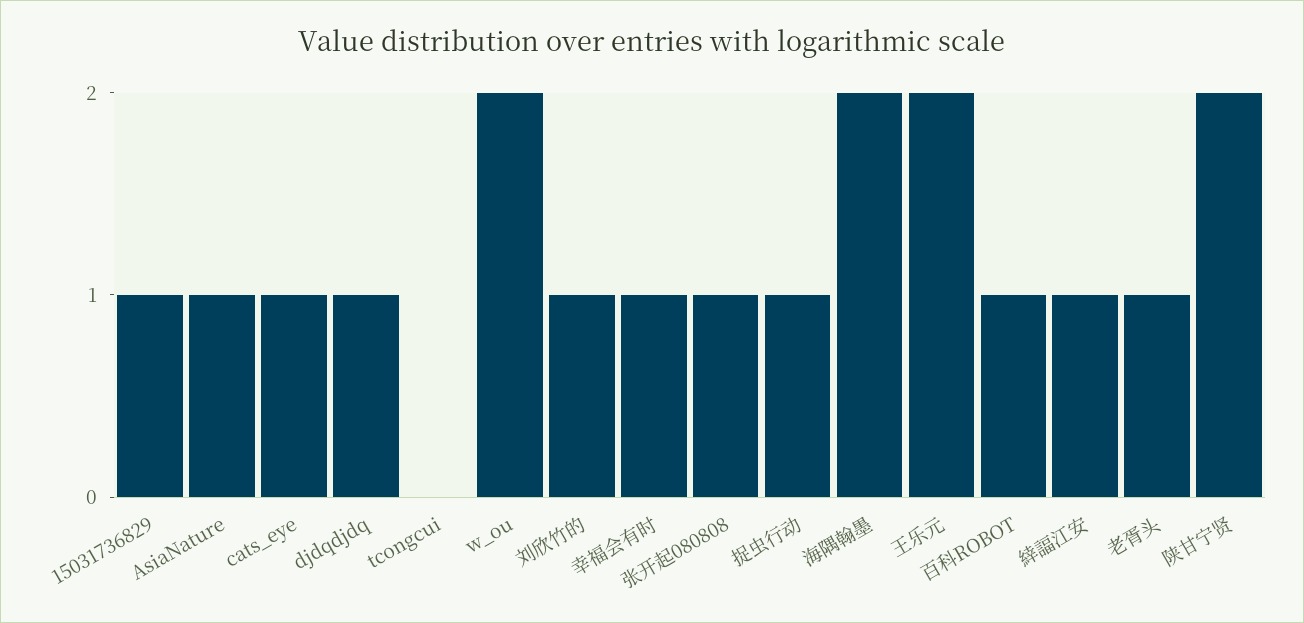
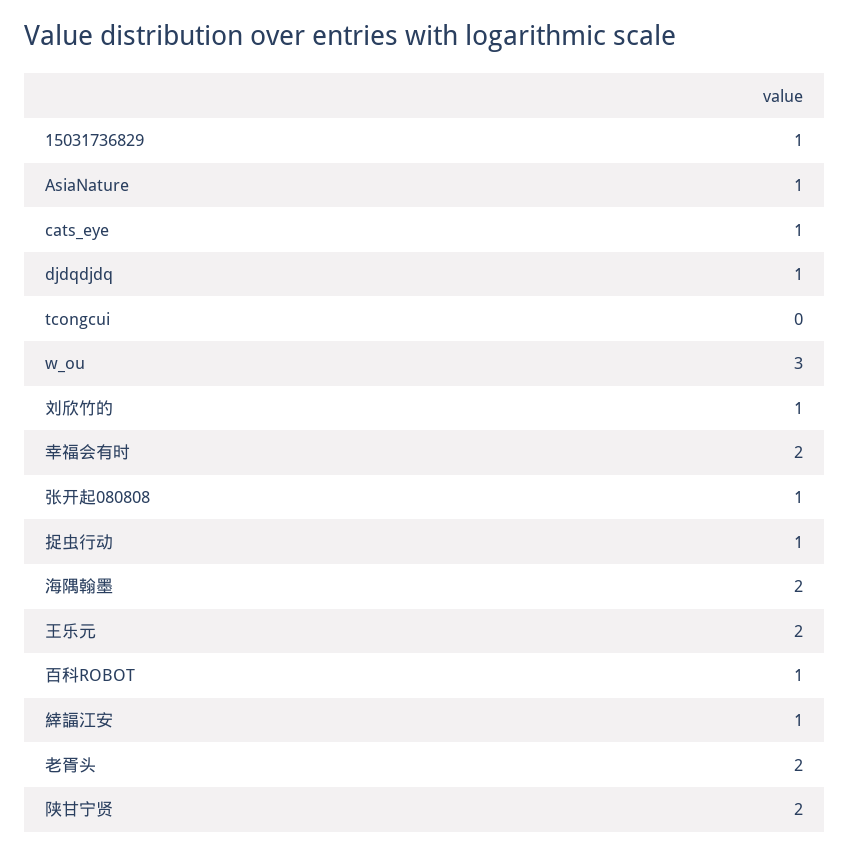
w_ou: 2 -> 3
幸福会有时: 1 -> 2
老胥头: 1 -> 2

